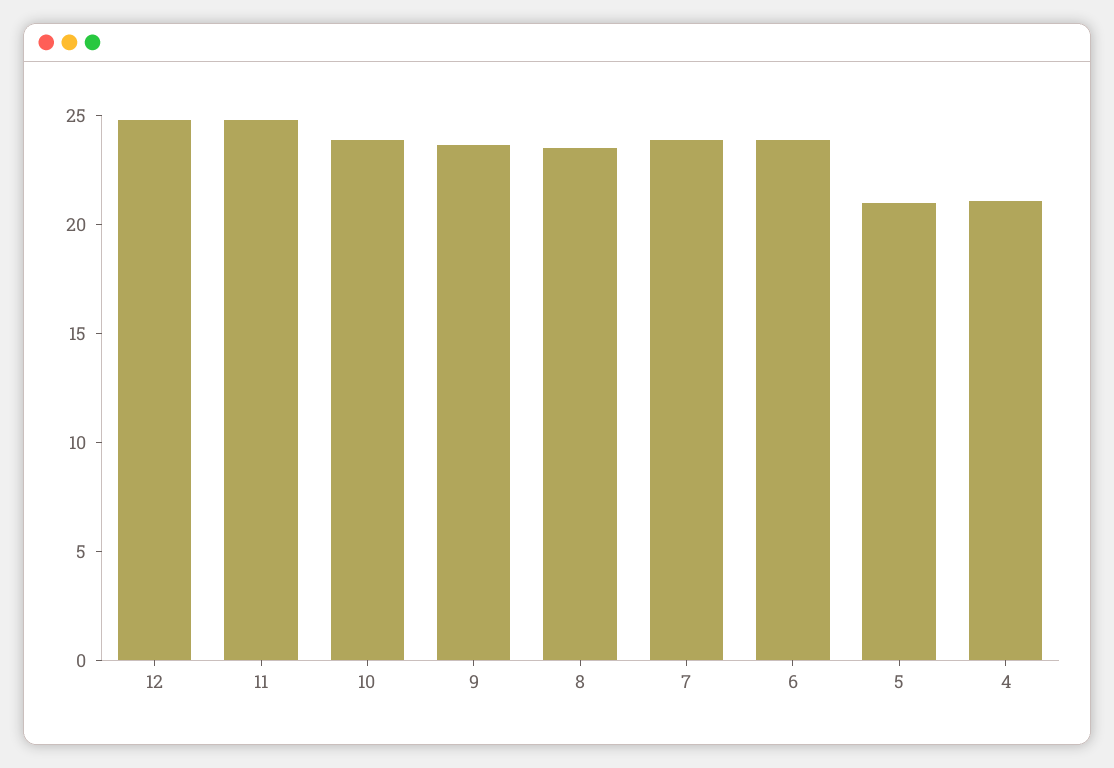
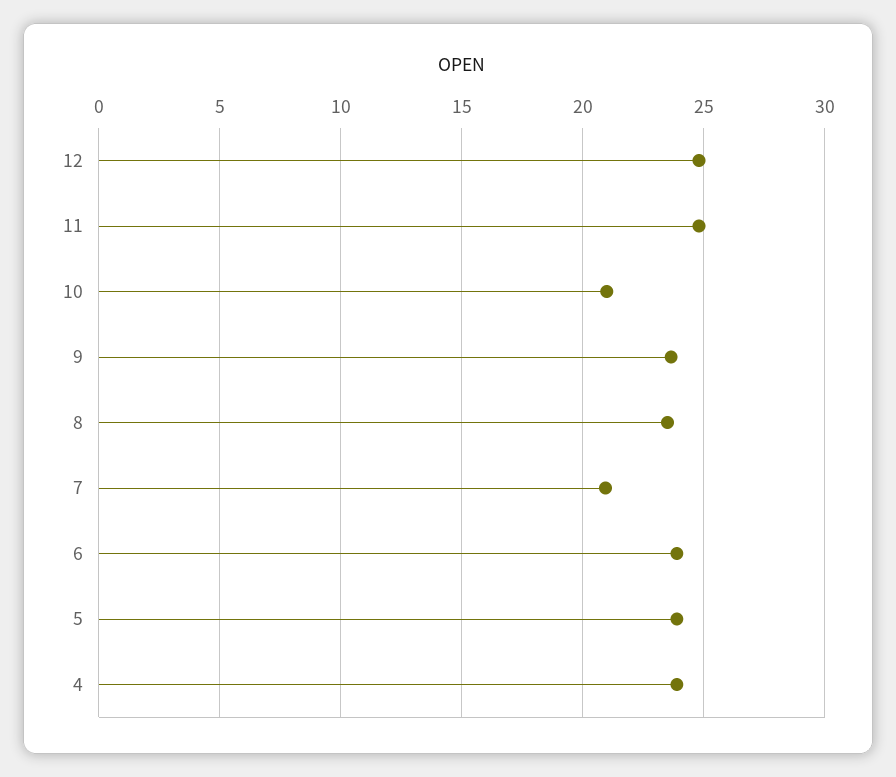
10: 24 -> 21
7: 24 -> 21
5: 21 -> 24
4: 21 -> 24

